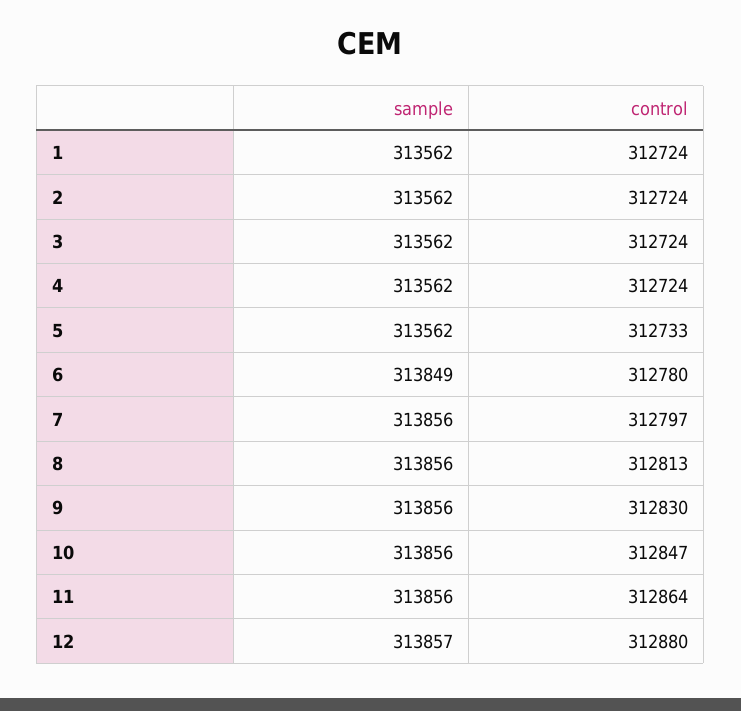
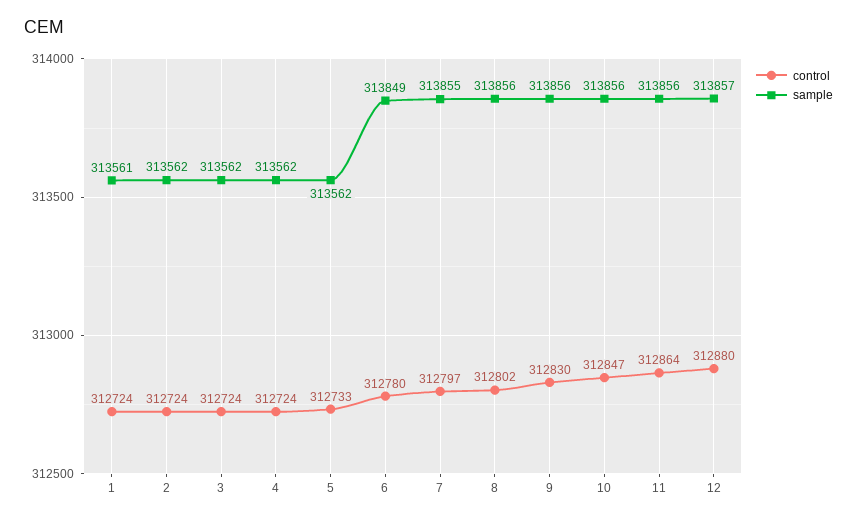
sample, 1: 313562 -> 313561
sample, 7: 313856 -> 313855
control, 8: 312813 -> 312802

